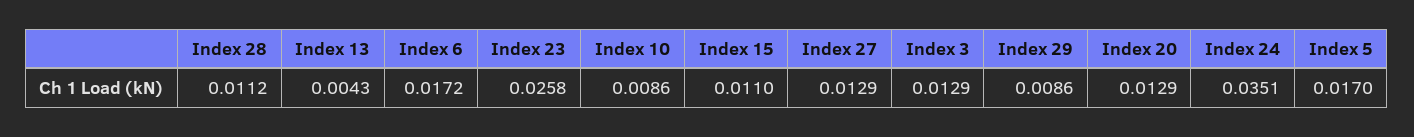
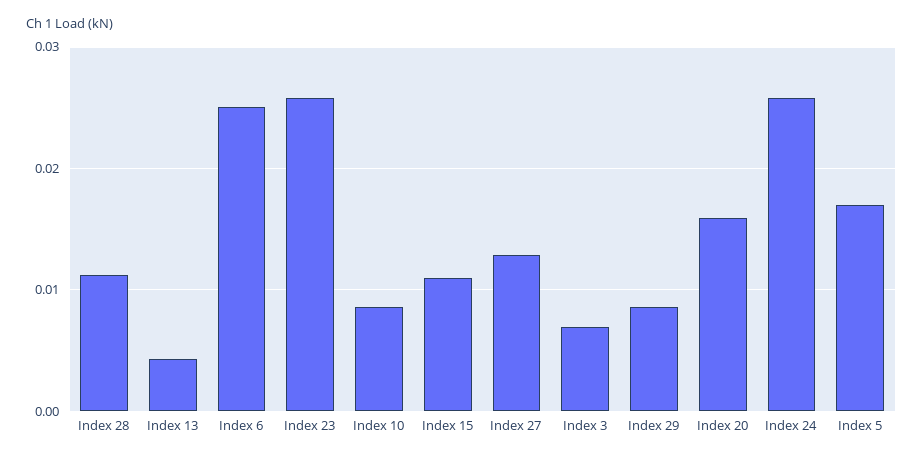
Index 6: 0.0172 -> 0.025
Index 3: 0.0129 -> 0.007
Index 20: 0.0129 -> 0.016
Index 24: 0.0351 -> 0.026

